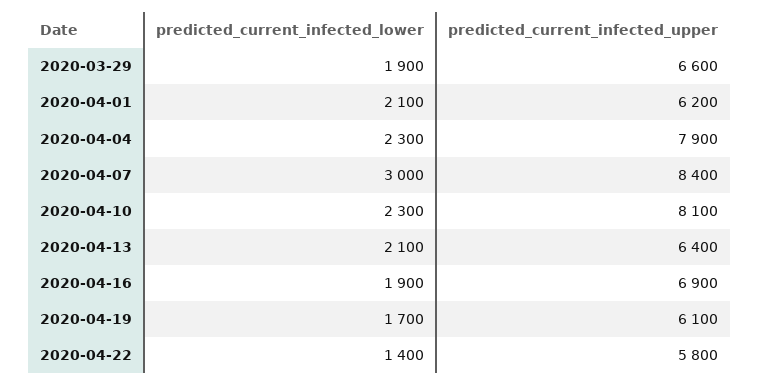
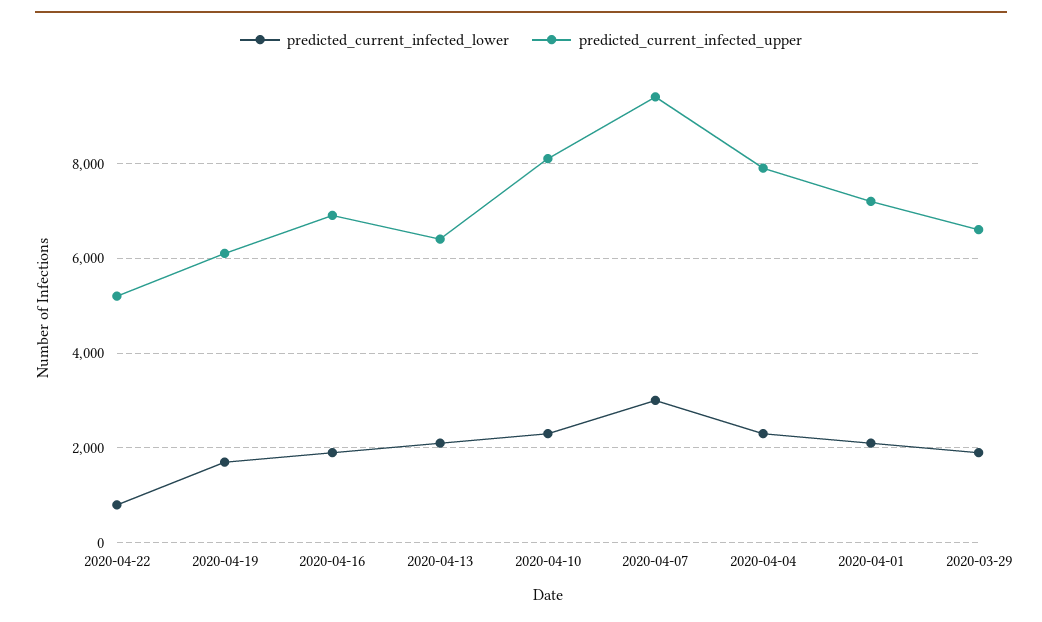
predicted_current_infected_upper, 2020-04-01: 6200 -> 7200
predicted_current_infected_upper, 2020-04-07: 8400 -> 9400
predicted_current_infected_lower, 2020-04-22: 1400 -> 800
predicted_current_infected_upper, 2020-04-22: 5800 -> 5200

